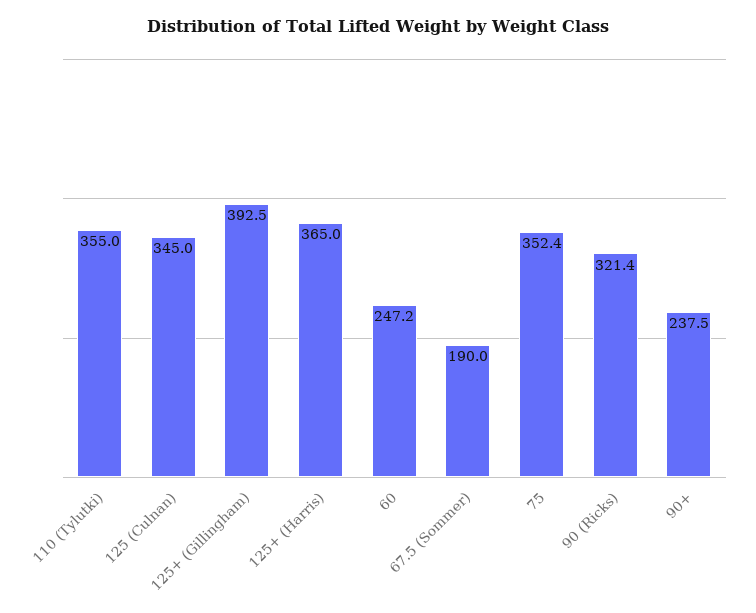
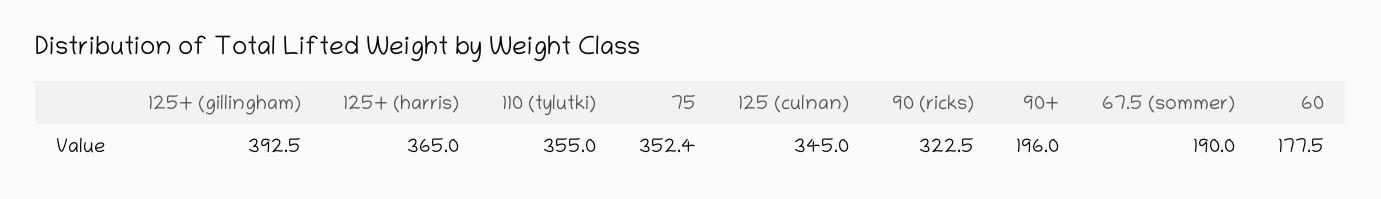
60: 247.2 -> 177.5
90 (Ricks): 321.4 -> 322.5
90+: 237.5 -> 196

